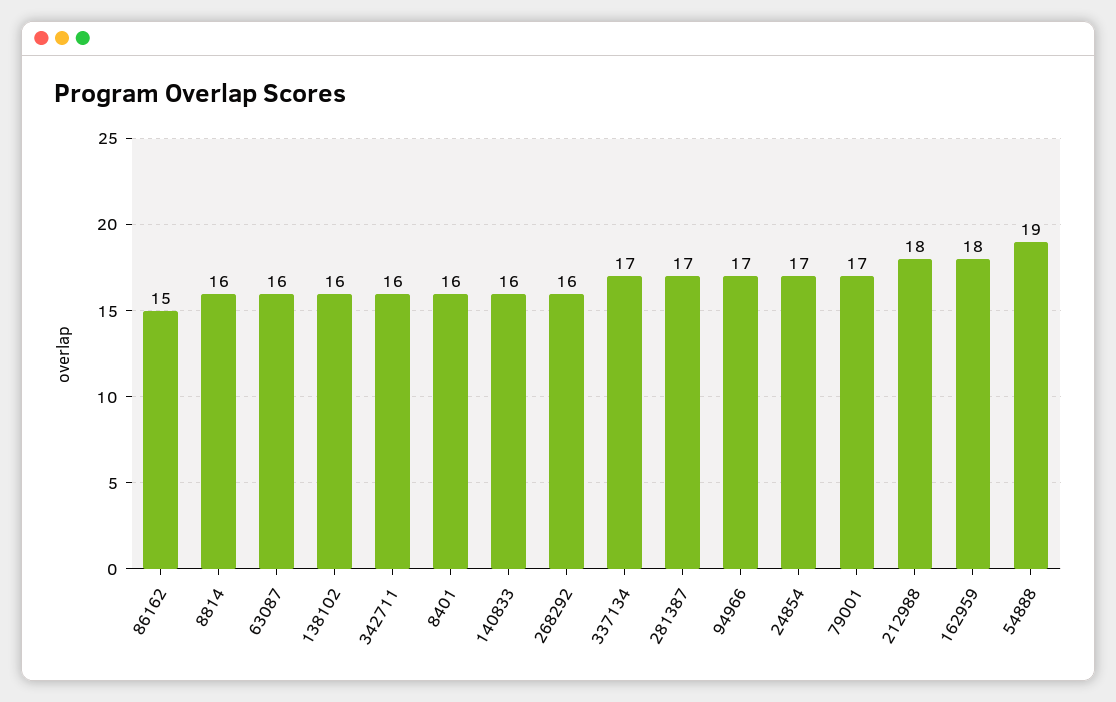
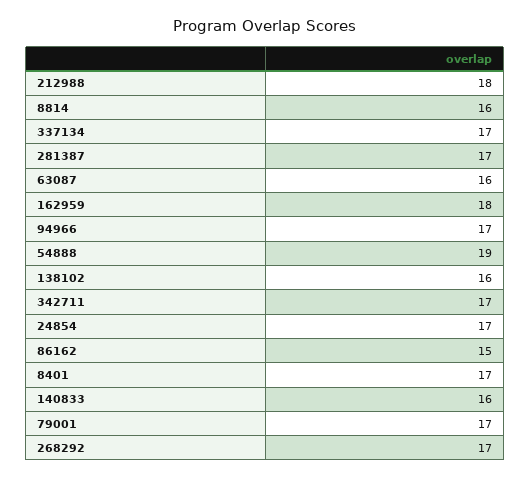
342711: 16 -> 17
8401: 16 -> 17
268292: 16 -> 17

